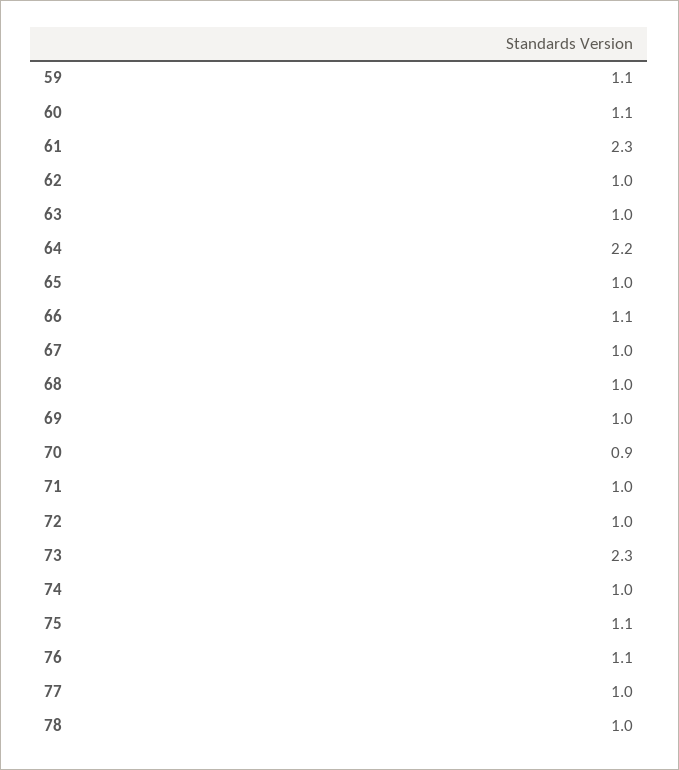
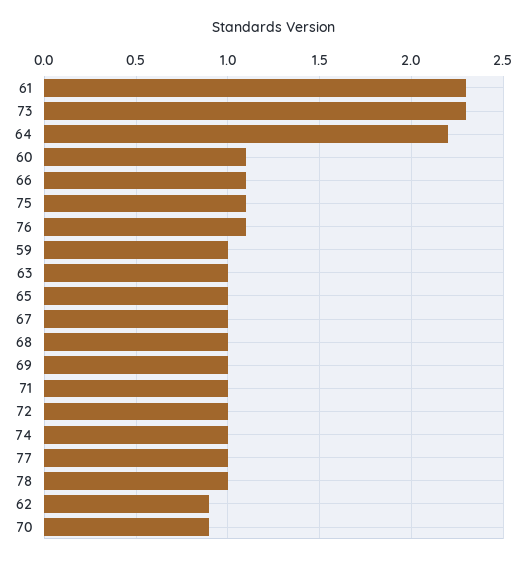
59: 1.1 -> 1
62: 1 -> 0.9

